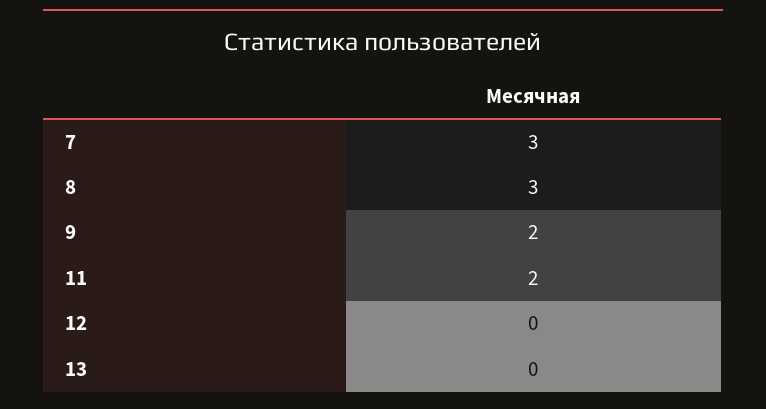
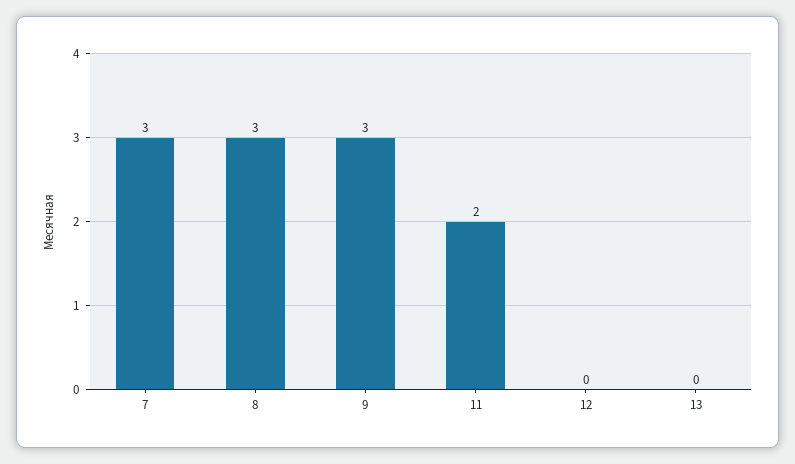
9: 2 -> 3

